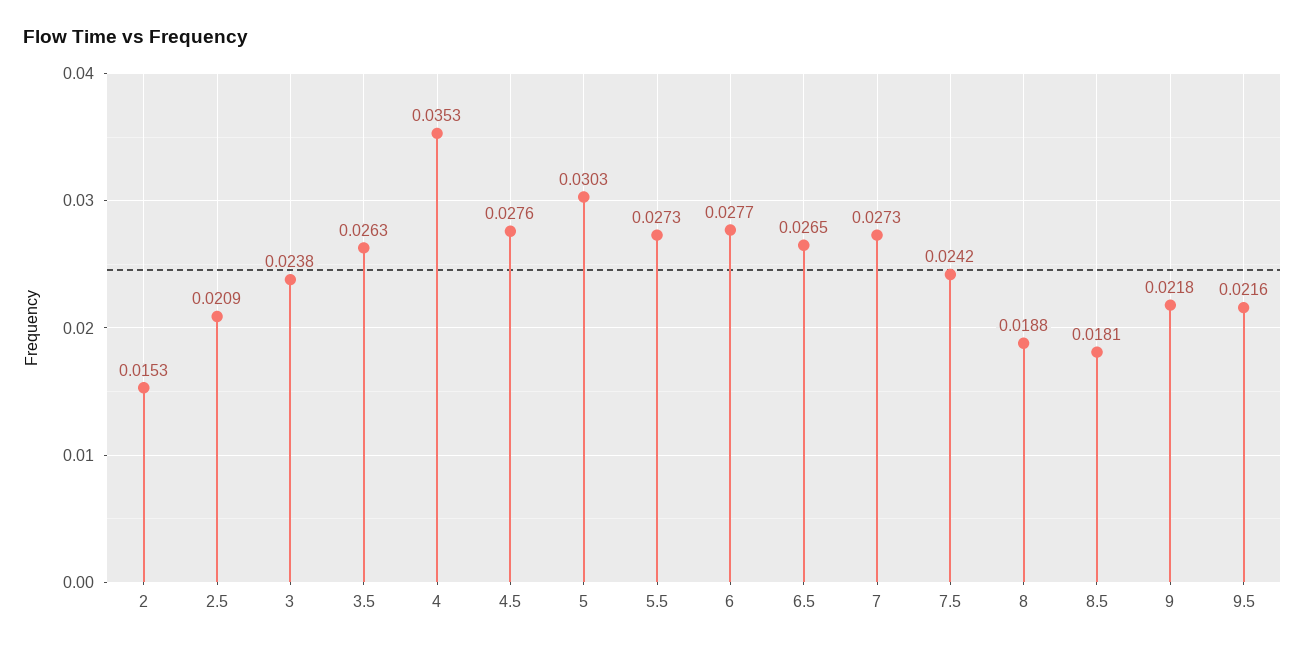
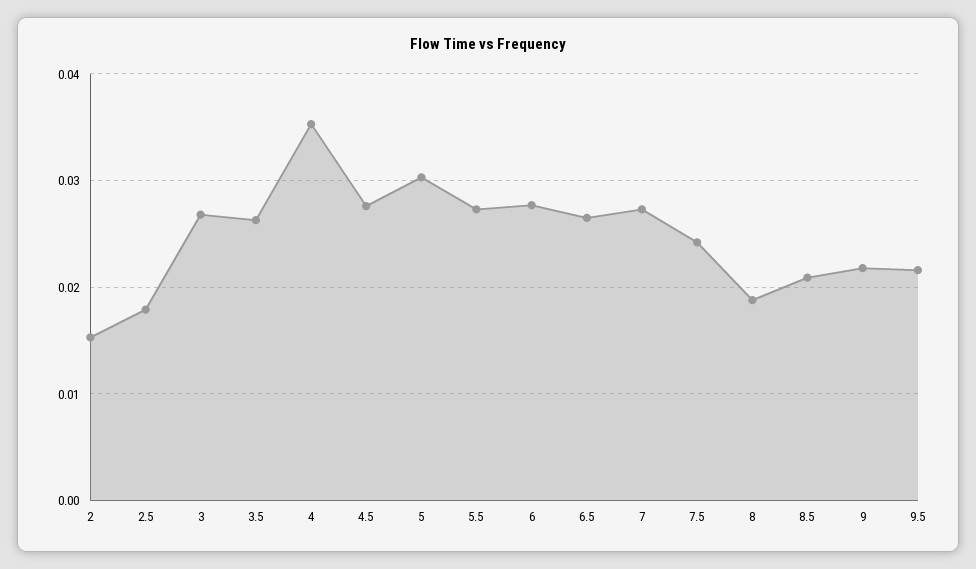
2.5: 0.0209 -> 0.018
3: 0.0238 -> 0.027
8.5: 0.0181 -> 0.021

